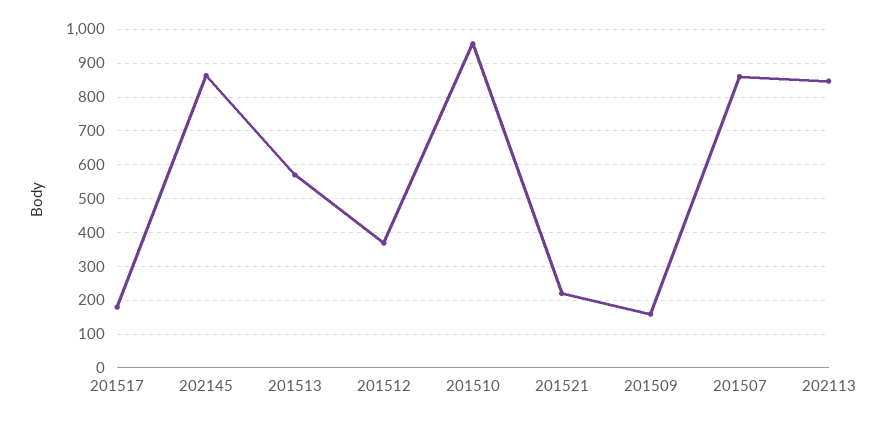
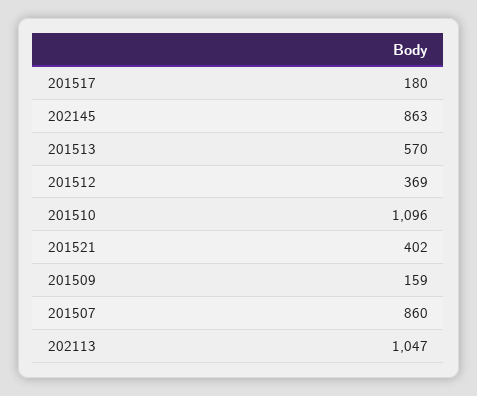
201510: 960 -> 1096
201521: 220 -> 402
202113: 840 -> 1047

